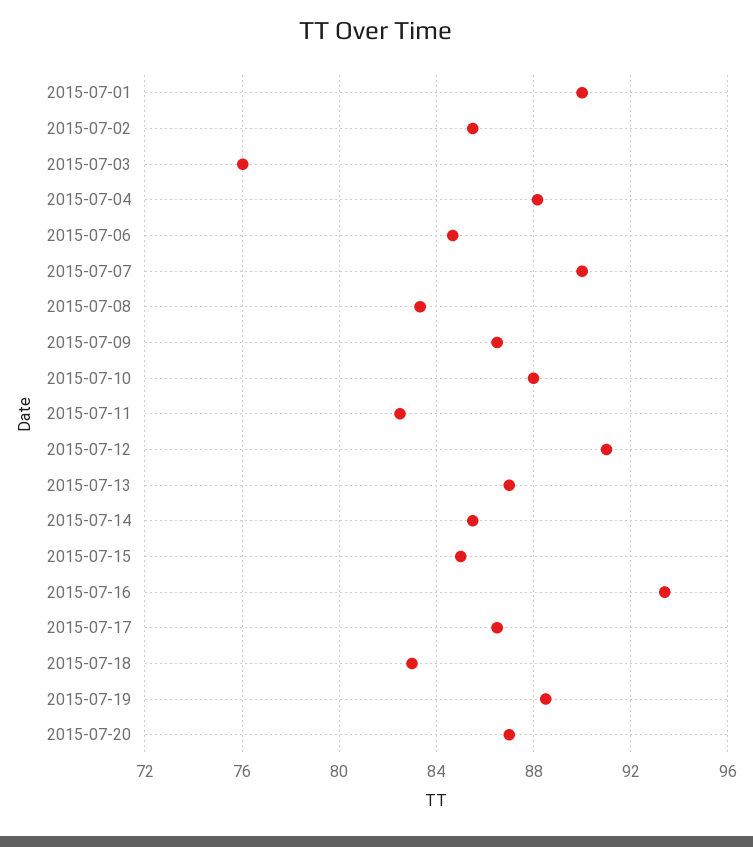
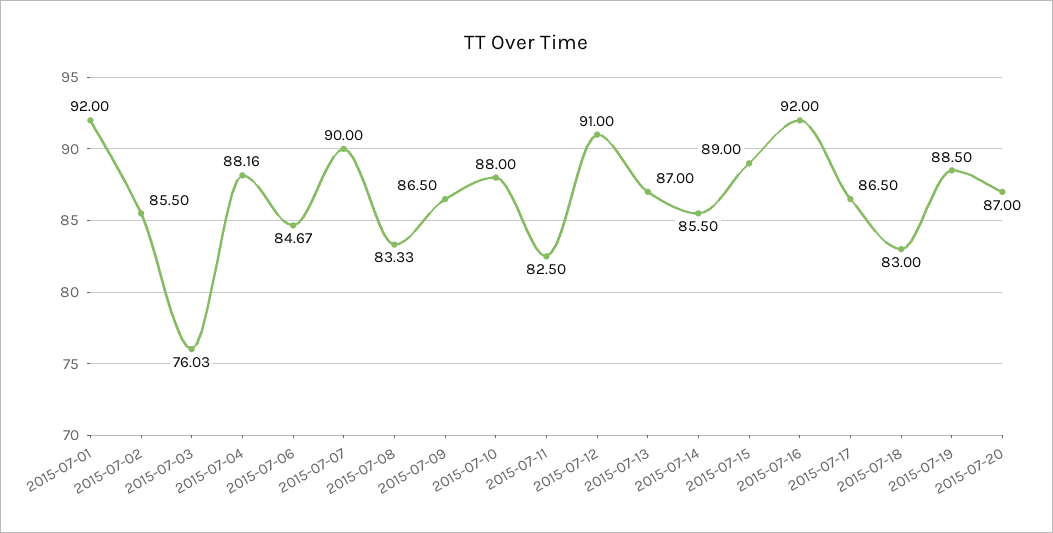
2015-07-01: 90 -> 92
2015-07-15: 85 -> 89
2015-07-16: 93.5 -> 92

